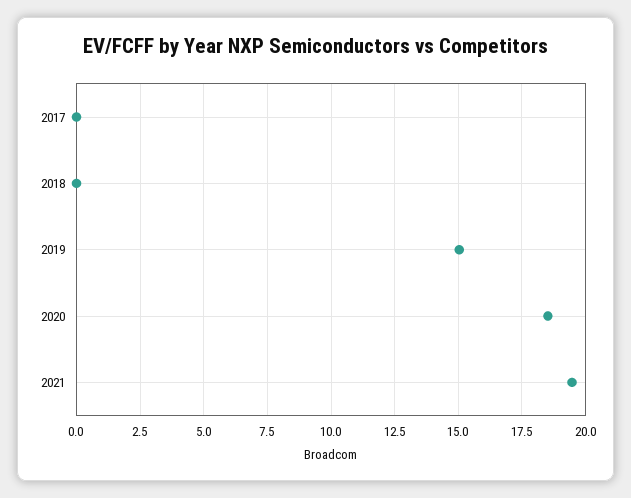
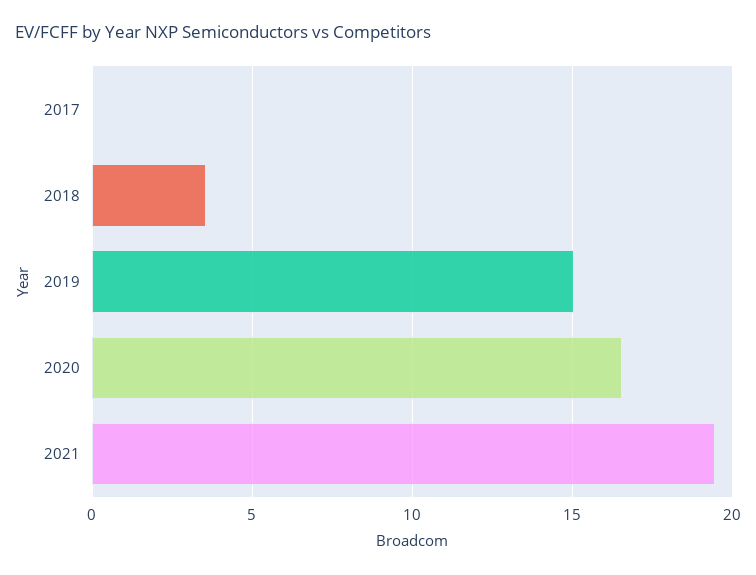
2018: 0 -> 3.5
2020: 18.5 -> 16.5

